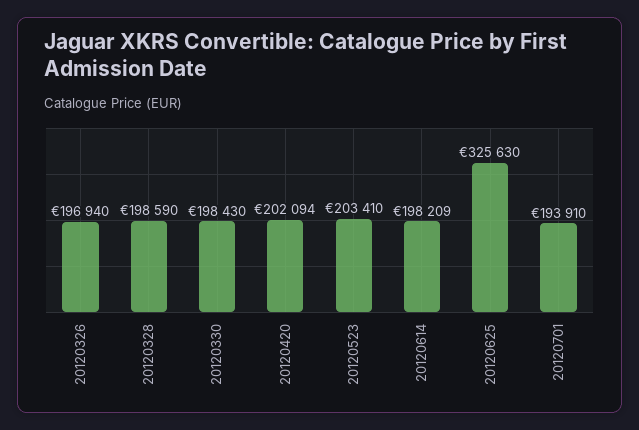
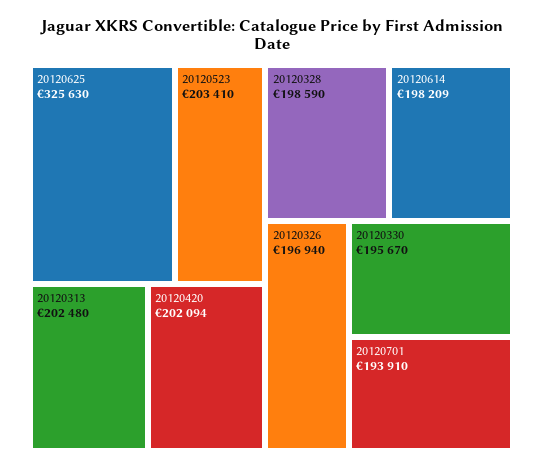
20120330: 198430 -> 195670
20120313: none -> 202480

